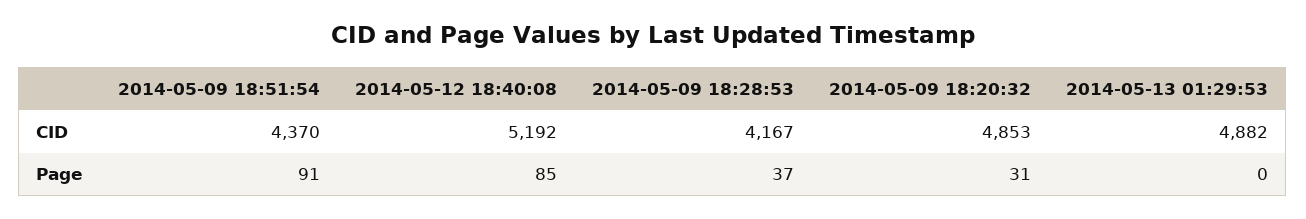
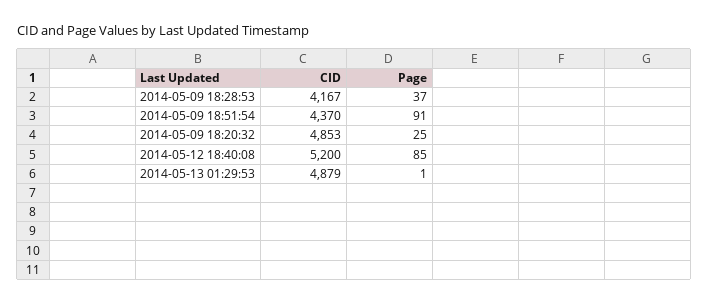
2014-05-12 18:40:08, CID: 5192 -> 5200
2014-05-13 01:29:53, CID: 4882 -> 4879
2014-05-09 18:20:32, Page: 31 -> 25
2014-05-13 01:29:53, Page: 0 -> 1

